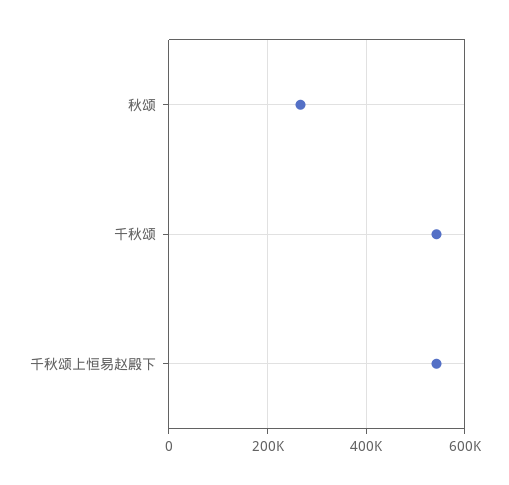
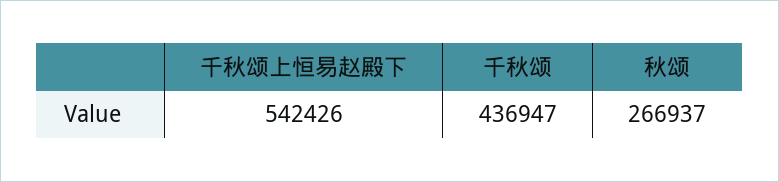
千秋颂: 540000 -> 436947

